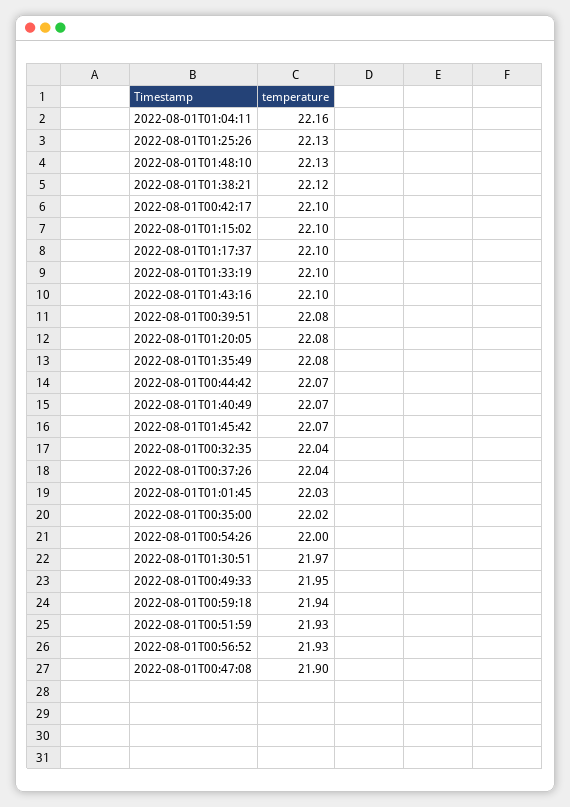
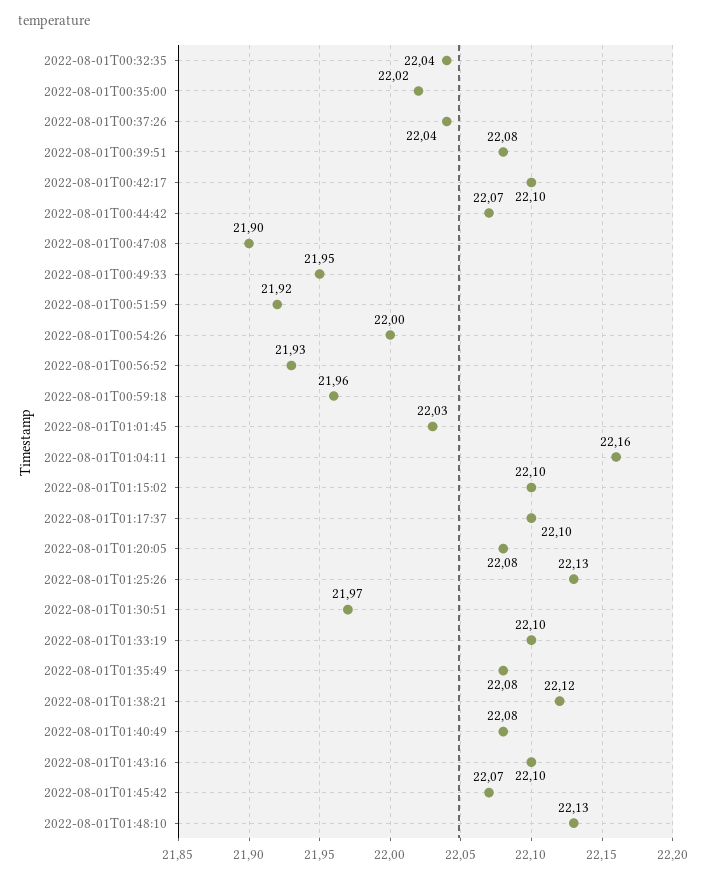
2022-08-01T01:40:49: 22.07 -> 22.08
2022-08-01T00:59:18: 21.94 -> 21.96
2022-08-01T00:51:59: 21.93 -> 21.92

